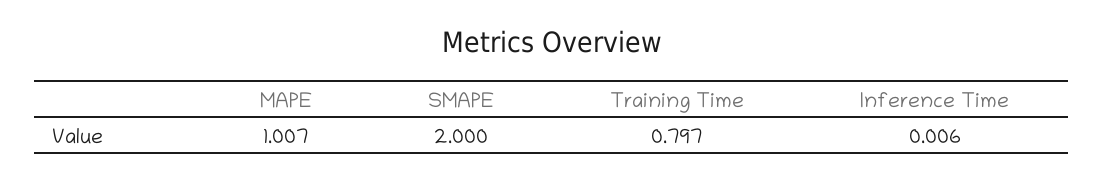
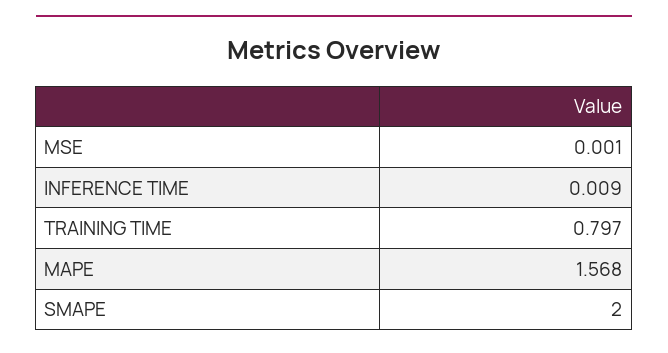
MAPE: 1.007 -> 1.568
Inference Time: 0.006 -> 0.009
MSE: none -> 0.001

